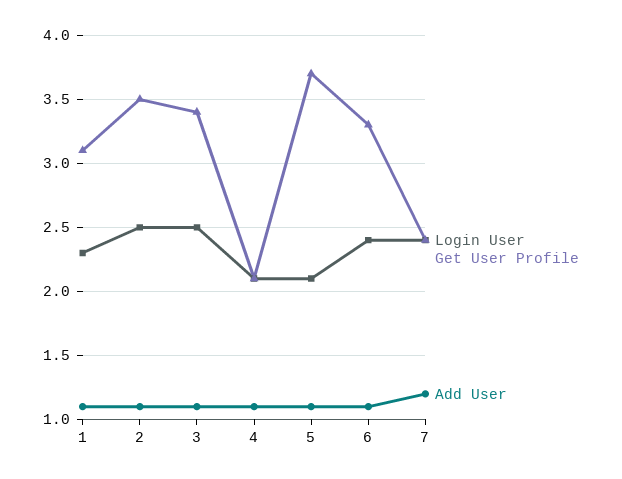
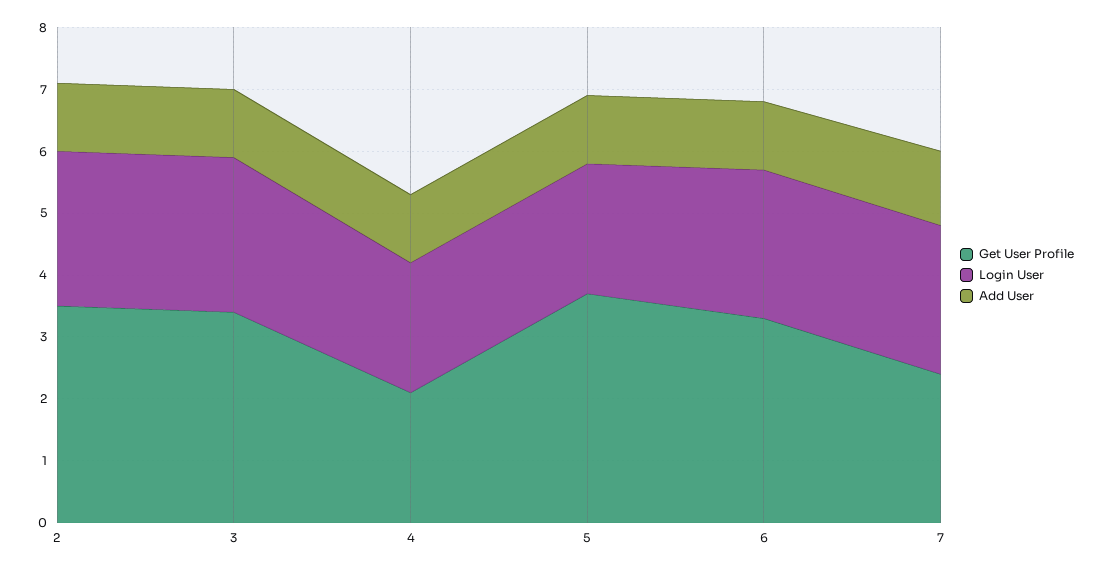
Login User, 1: 2.3 -> none
Get User Profile, 1: 3.1 -> none
Add User, 1: 1.1 -> none

